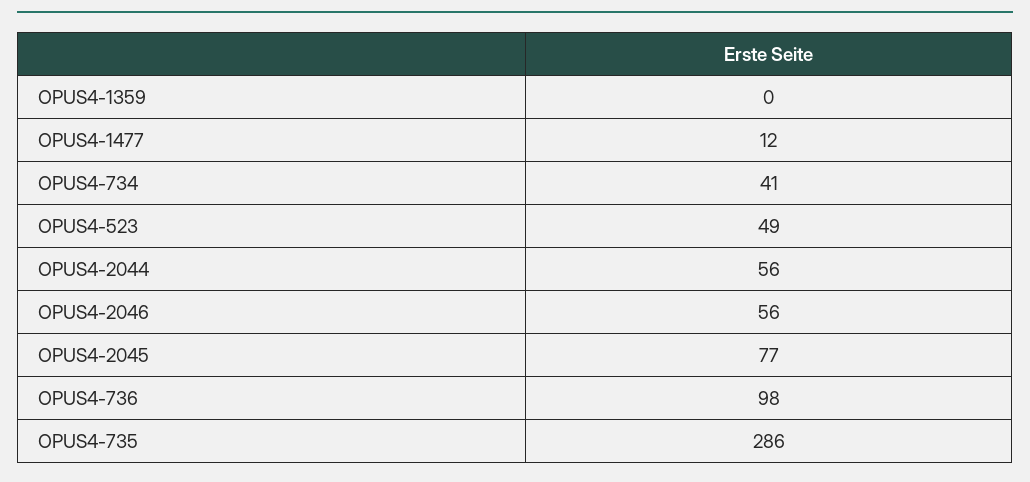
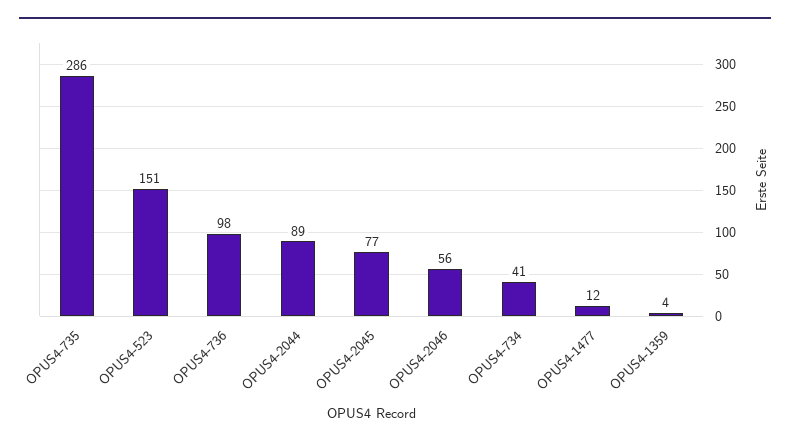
OPUS4-1359: 0 -> 4
OPUS4-523: 49 -> 151
OPUS4-2044: 56 -> 89

